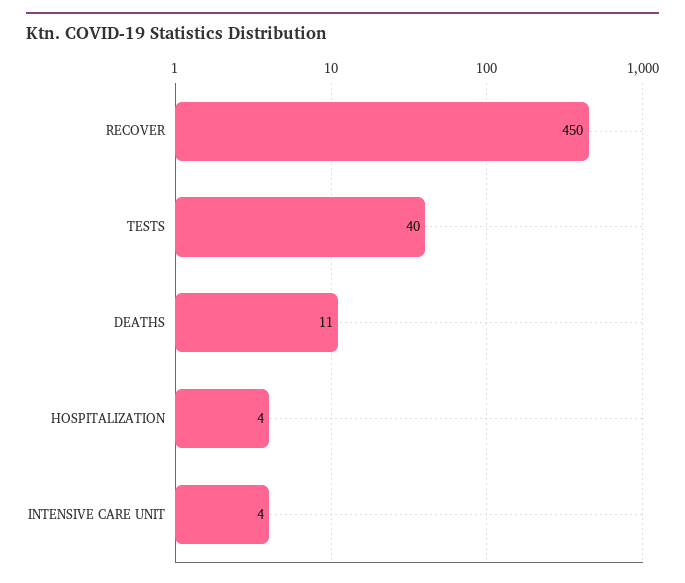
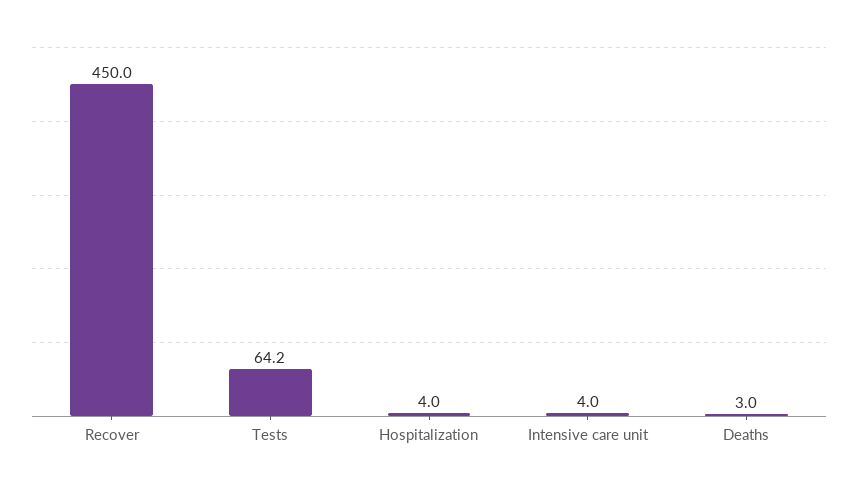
TESTS: 40 -> 64.2
DEATHS: 11 -> 3

